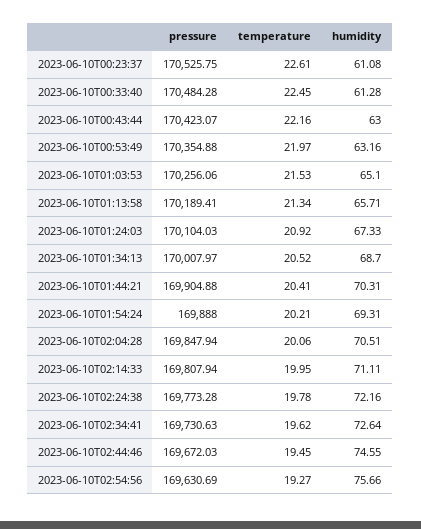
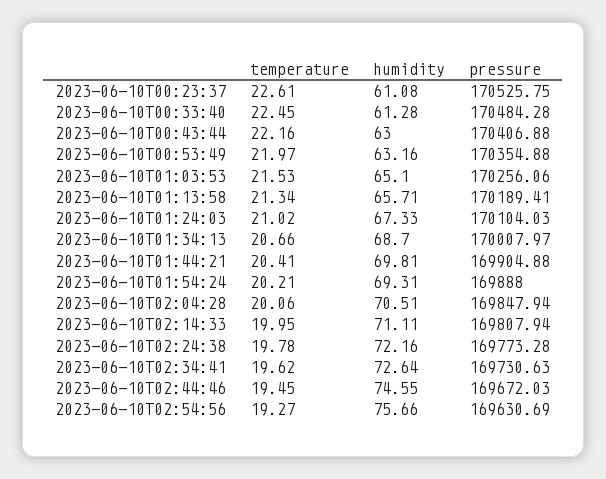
pressure, 2023-06-10T00:43:44: 170423.07 -> 170406.88
temperature, 2023-06-10T01:24:03: 20.92 -> 21.02
temperature, 2023-06-10T01:34:13: 20.52 -> 20.66
humidity, 2023-06-10T01:44:21: 70.31 -> 69.81

